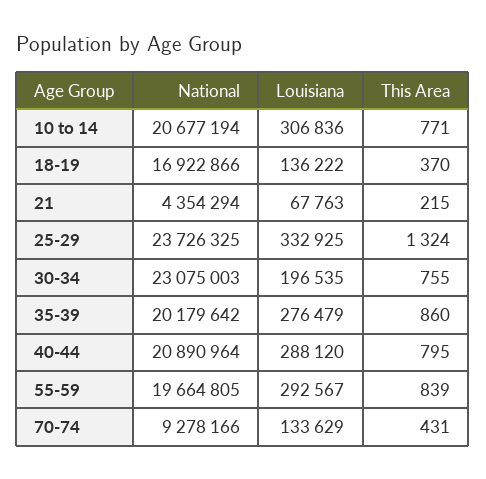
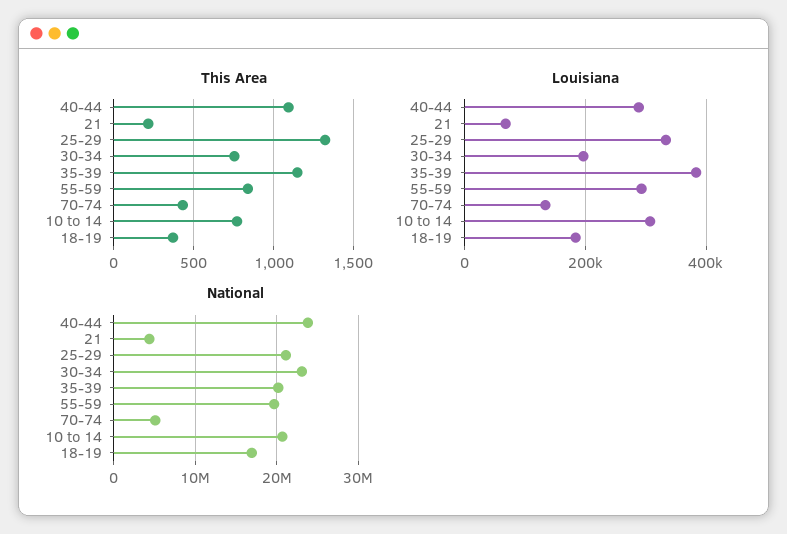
Louisiana, 18-19: 136222 -> 180000
National, 25-29: 23726325 -> 21000000
Louisiana, 35-39: 276479 -> 380000
This Area, 35-39: 860 -> 1150
National, 40-44: 20890964 -> 24000000
This Area, 40-44: 795 -> 1100
National, 70-74: 9278166 -> 5000000

